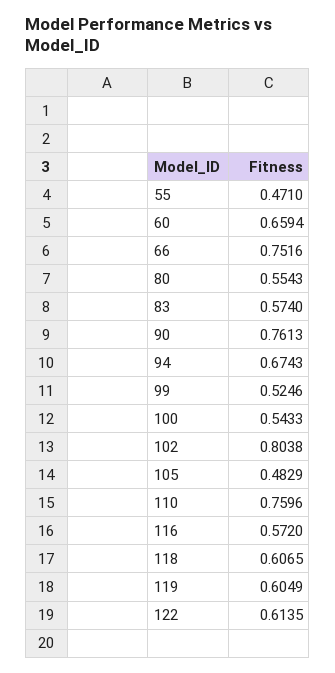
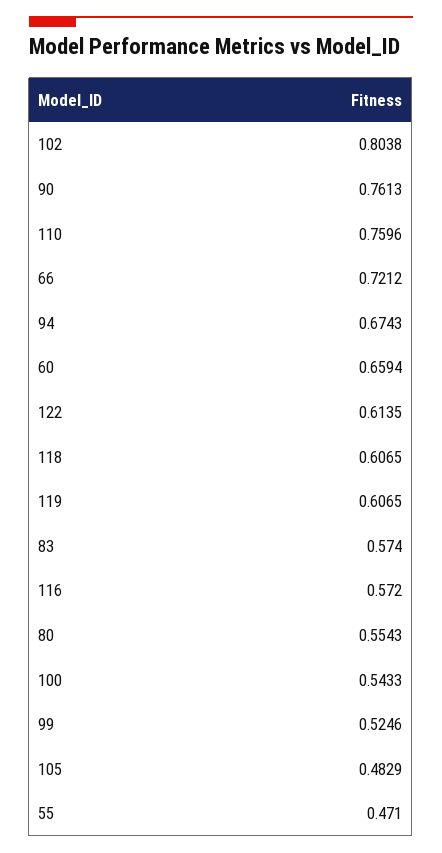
66: 0.7516 -> 0.7212
119: 0.6049 -> 0.6065

